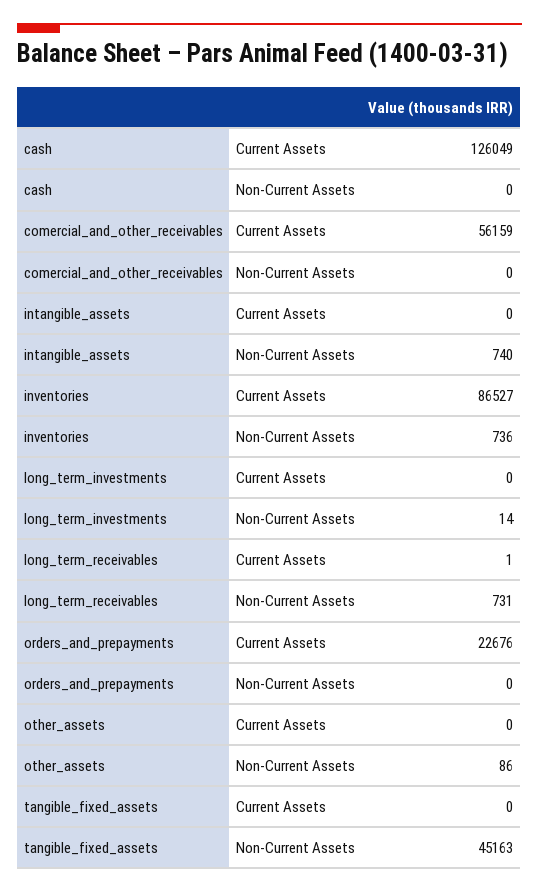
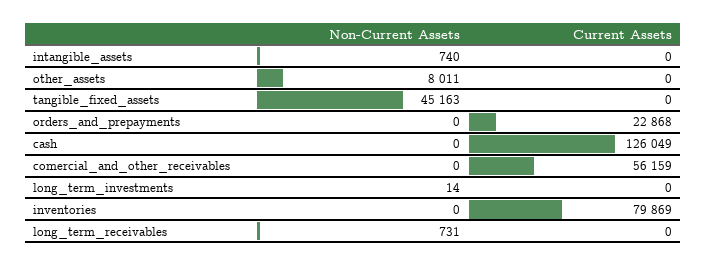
inventories, Current Assets: 86527 -> 79869
inventories, Non-Current Assets: 736 -> 0
long_term_receivables, Current Assets: 1 -> 0
orders_and_prepayments, Current Assets: 22676 -> 22868
other_assets, Non-Current Assets: 86 -> 8011

